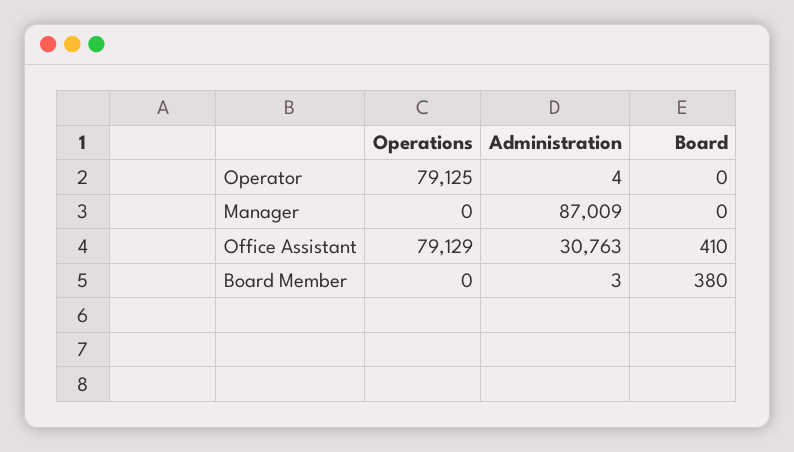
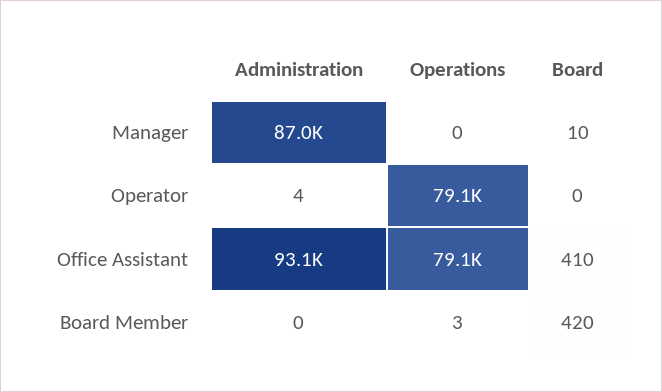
Board, Manager: 0 -> 10
Administration, Office Assistant: 30763 -> 93100
Operations, Board Member: 0 -> 3
Administration, Board Member: 3 -> 0
Board, Board Member: 380 -> 420

